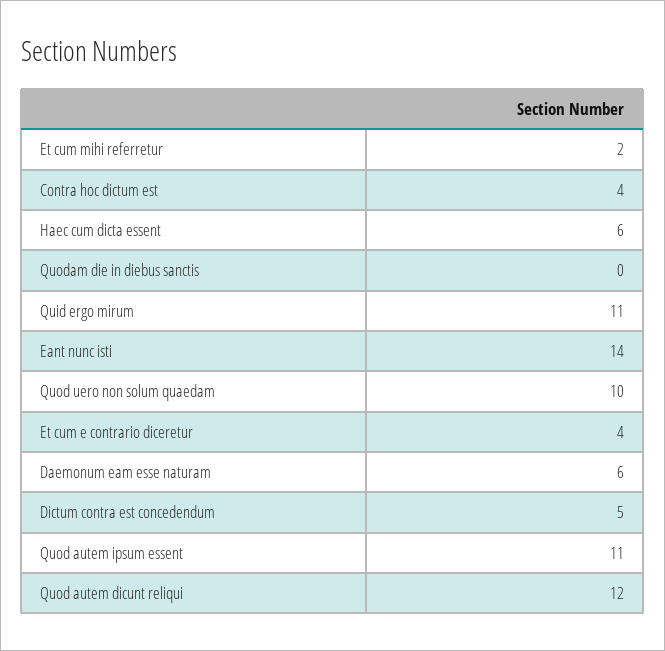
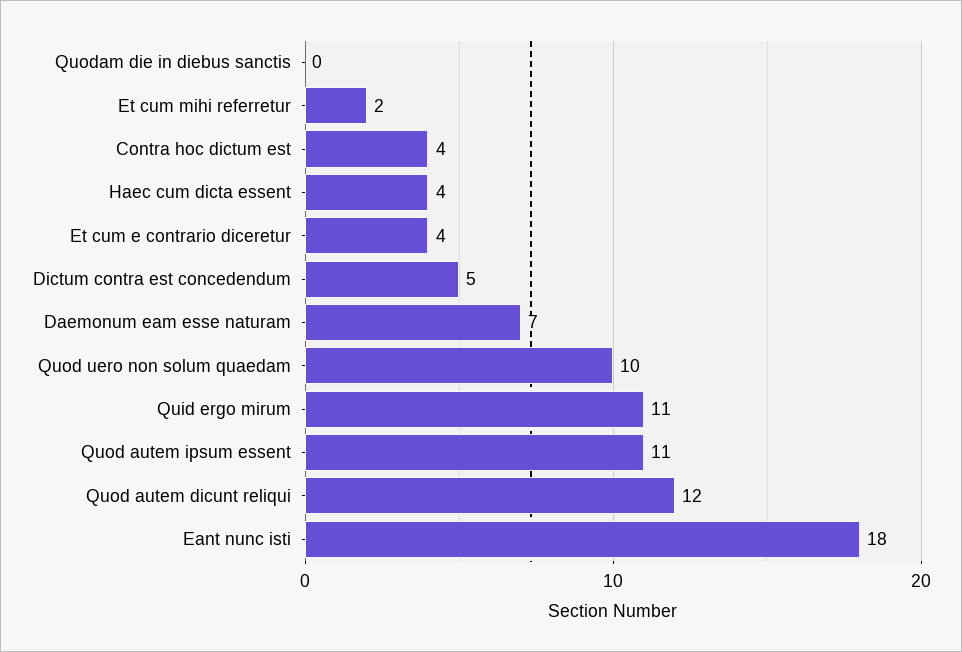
Haec cum dicta essent: 6 -> 4
Eant nunc isti: 14 -> 18
Daemonum eam esse naturam: 6 -> 7

